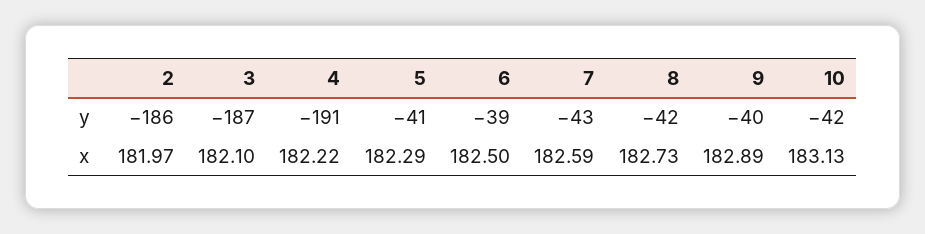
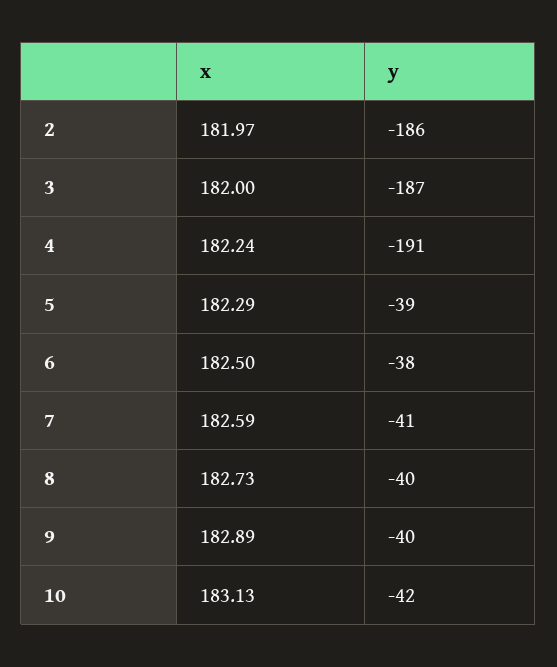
5, y: -41 -> -39
6, y: -39 -> -38
7, y: -43 -> -41
8, y: -42 -> -40
3, x: 182.1 -> 182
4, x: 182.22 -> 182.24

